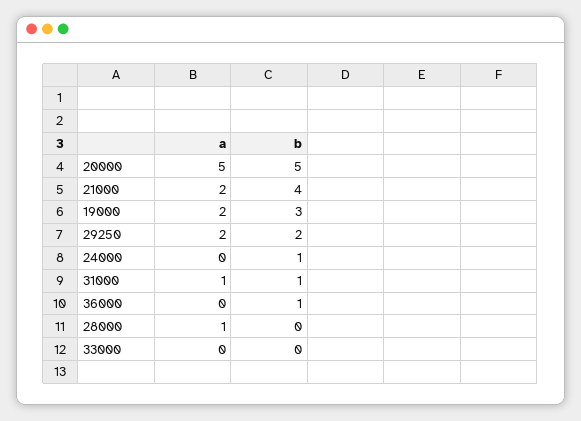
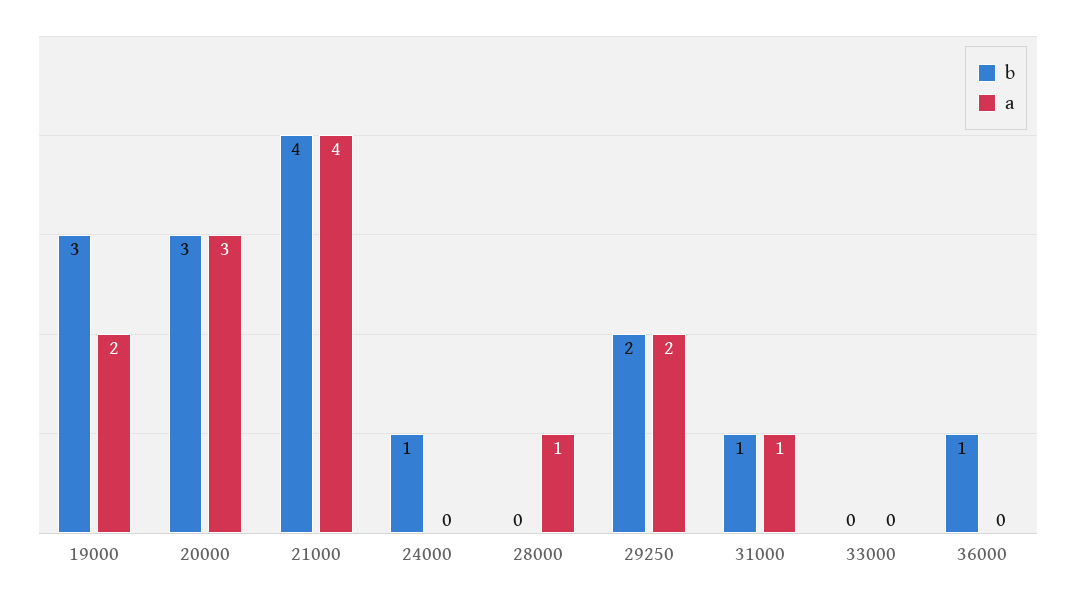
a, 20000: 5 -> 3
b, 20000: 5 -> 3
a, 21000: 2 -> 4

